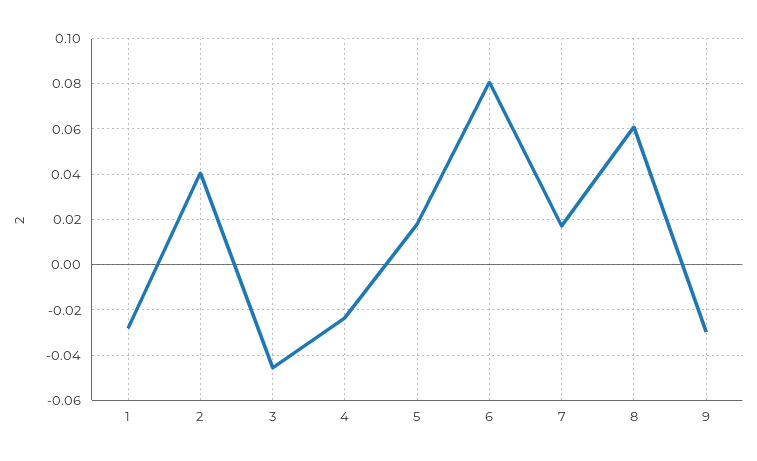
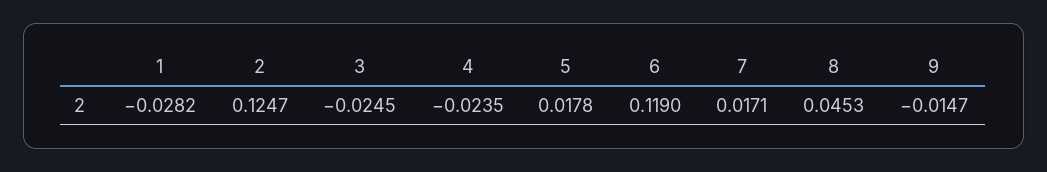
2: 0.04 -> 0.1247
3: -0.045 -> -0.0245
6: 0.08 -> 0.119
8: 0.06 -> 0.0453
9: -0.03 -> -0.0147

